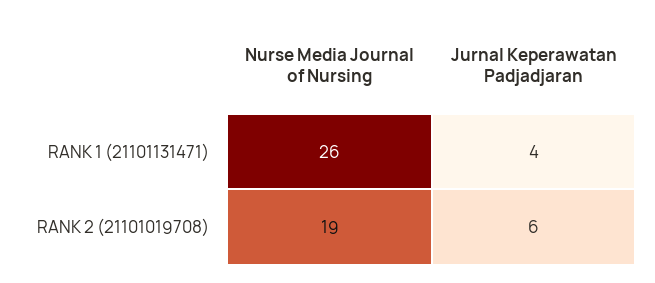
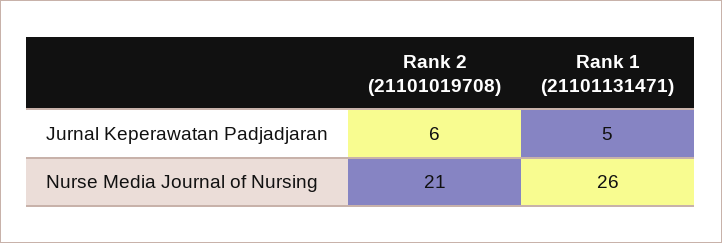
Jurnal Keperawatan Padjadjaran, RANK 1 (21101131471): 4 -> 5
Nurse Media Journal of Nursing, RANK 2 (21101019708): 19 -> 21

